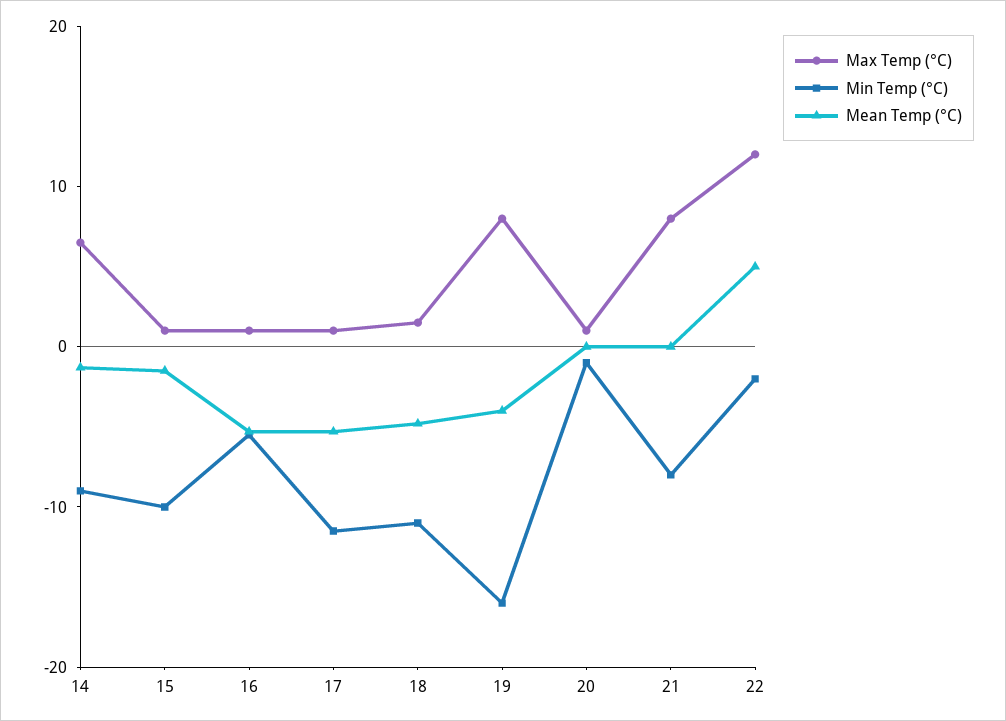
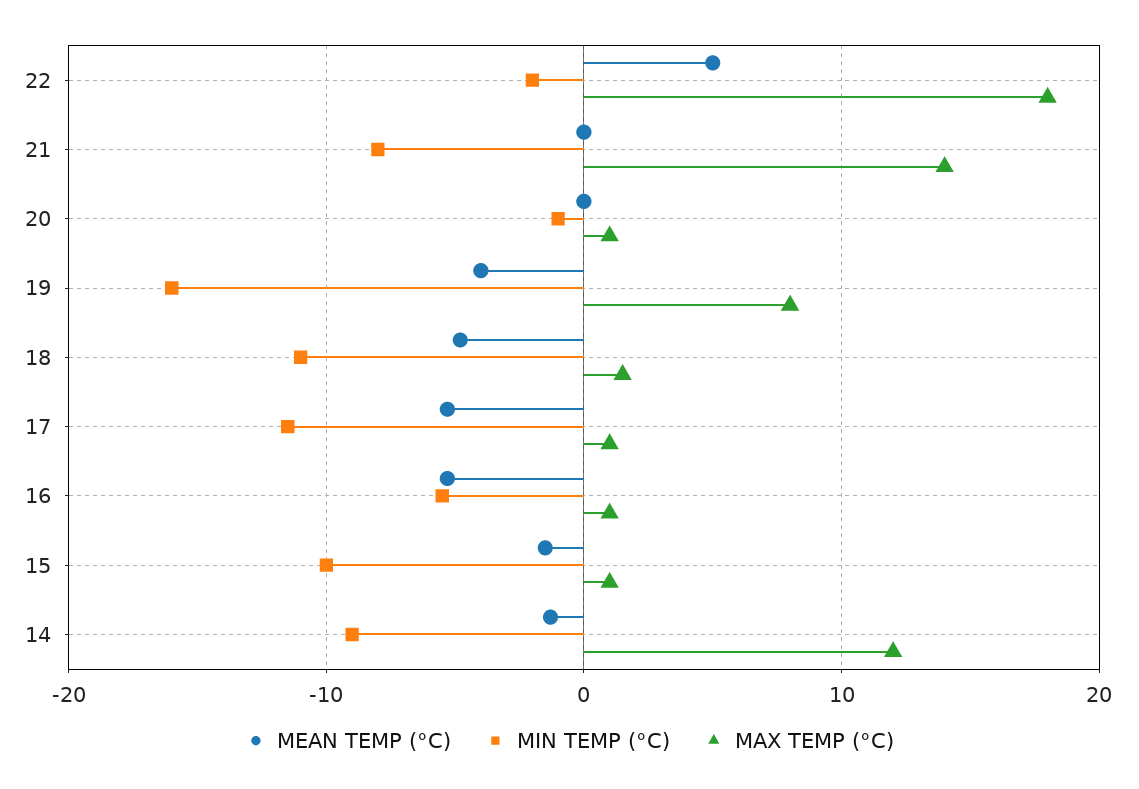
Max Temp (°C), 14: 6 -> 12
Max Temp (°C), 21: 8 -> 14
Max Temp (°C), 22: 12 -> 18

